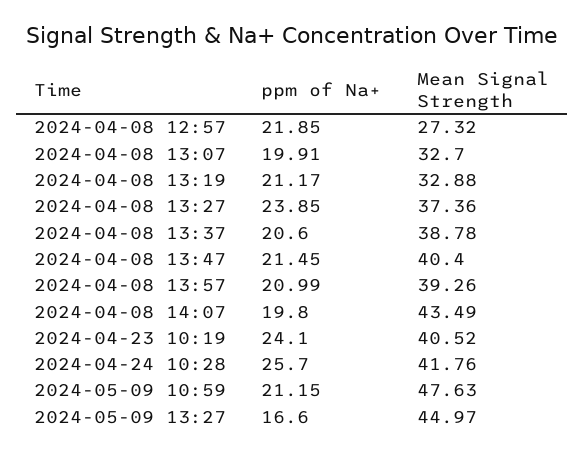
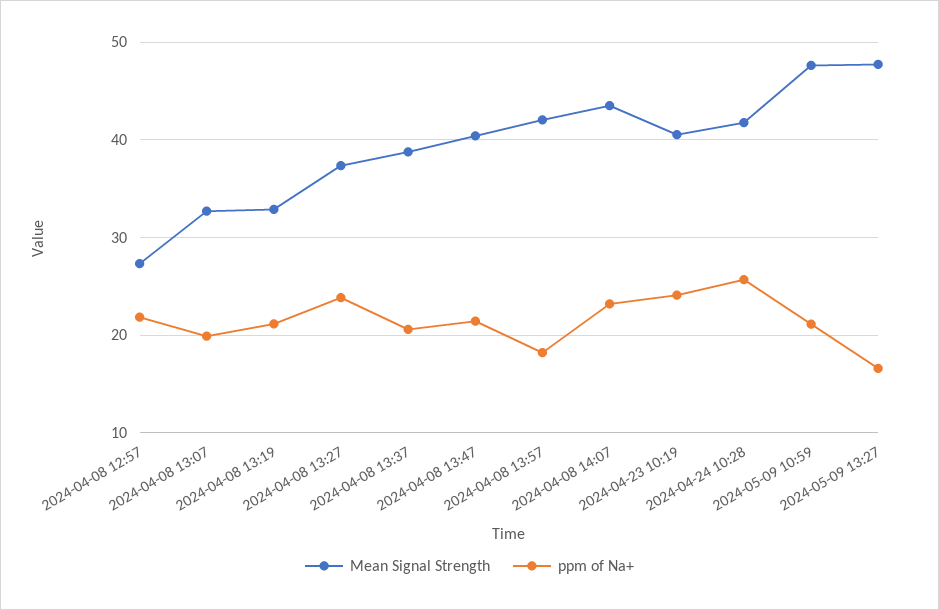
ppm of Na+, 2024-04-08 13:57: 20.99 -> 18
Mean Signal Strength, 2024-04-08 13:57: 39.26 -> 42
ppm of Na+, 2024-04-08 14:07: 19.8 -> 23
Mean Signal Strength, 2024-05-09 13:27: 44.97 -> 48

